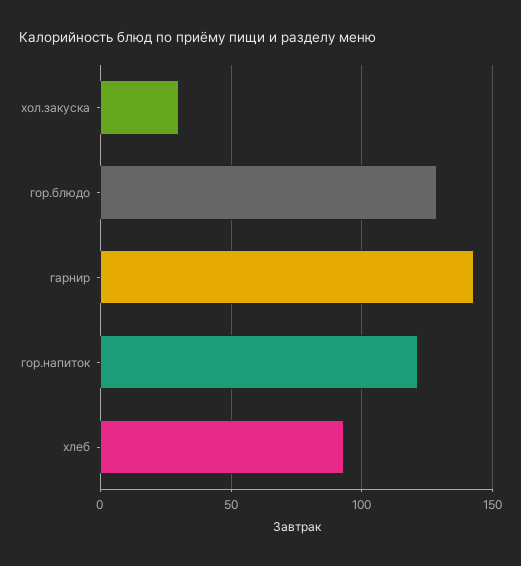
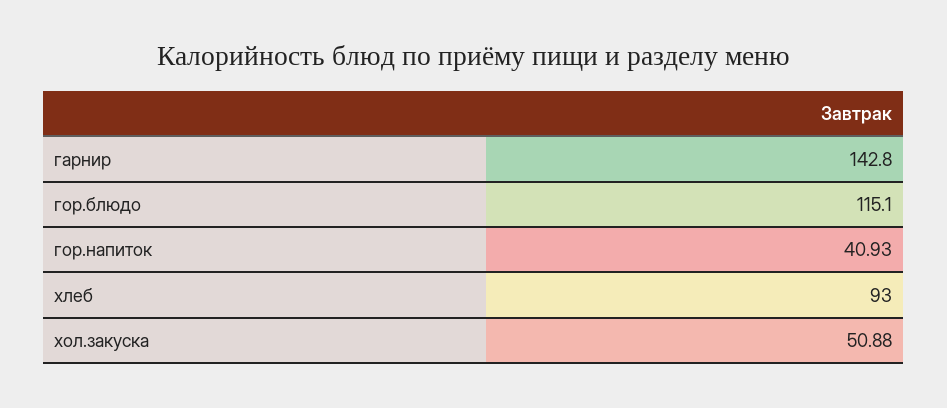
хол.закуска: 30 -> 50.88
гор.блюдо: 130 -> 115.1
гор.напиток: 120 -> 40.93

